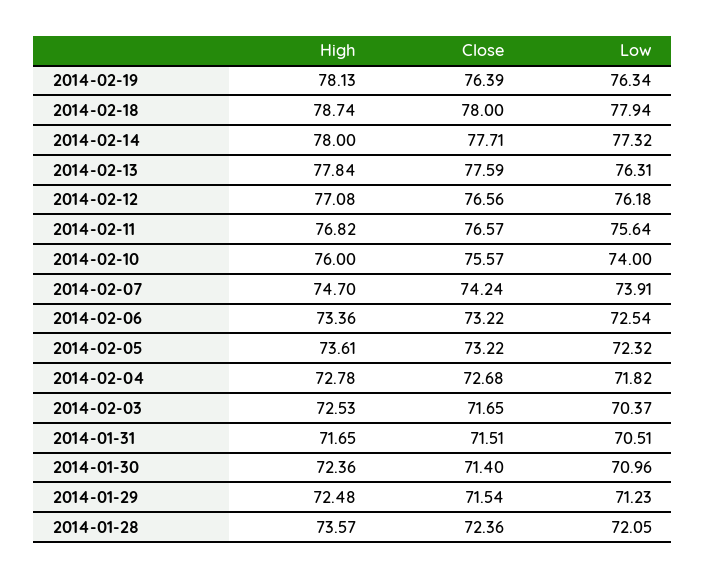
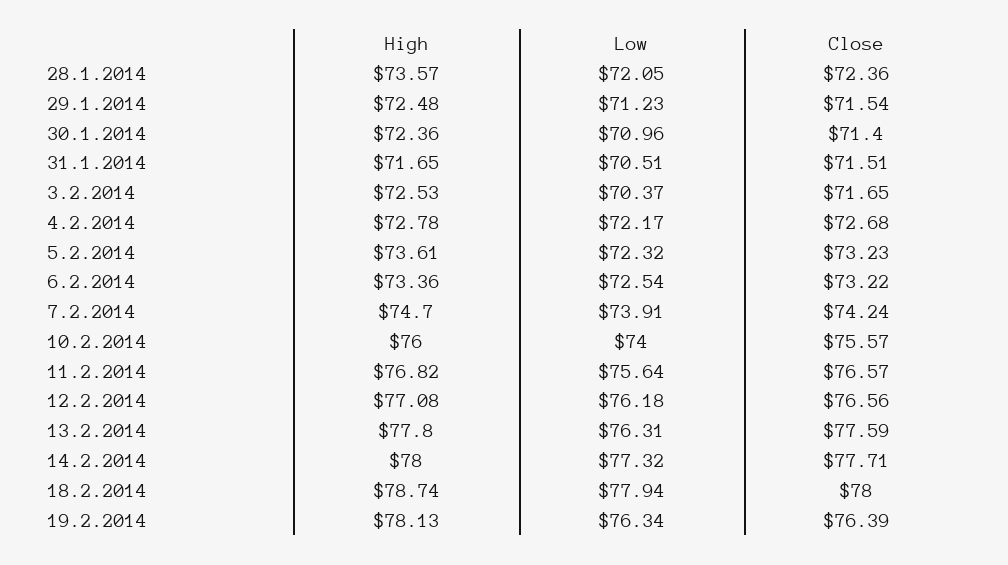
High, 2014-02-13: 77.84 -> 77.8
Close, 2014-02-05: 73.22 -> 73.23
Low, 2014-02-04: 71.82 -> 72.17

